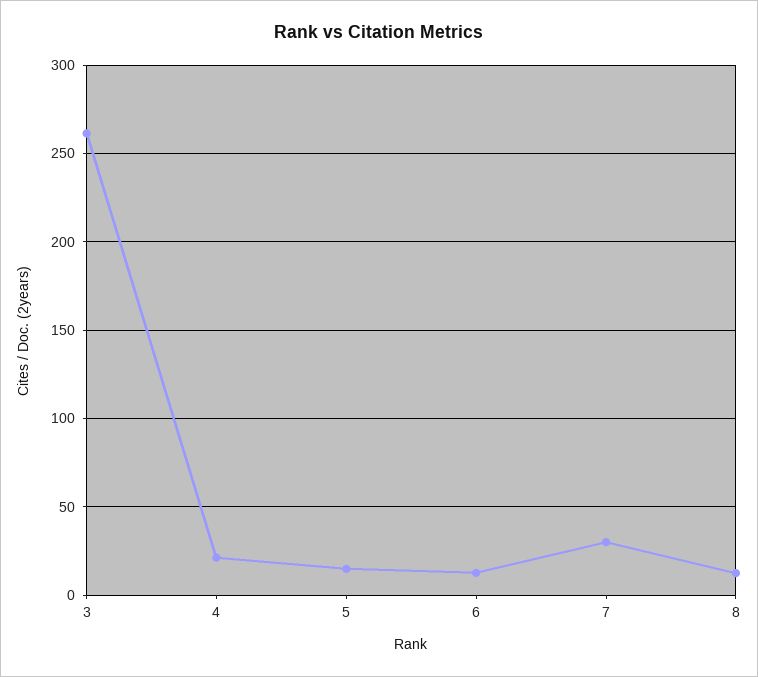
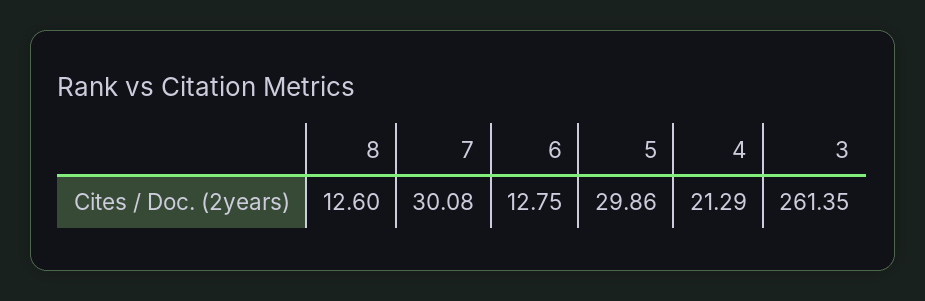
5: 15 -> 29.86

